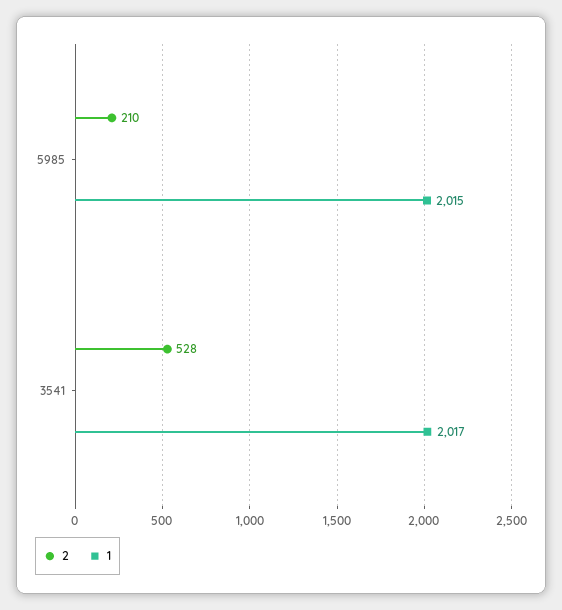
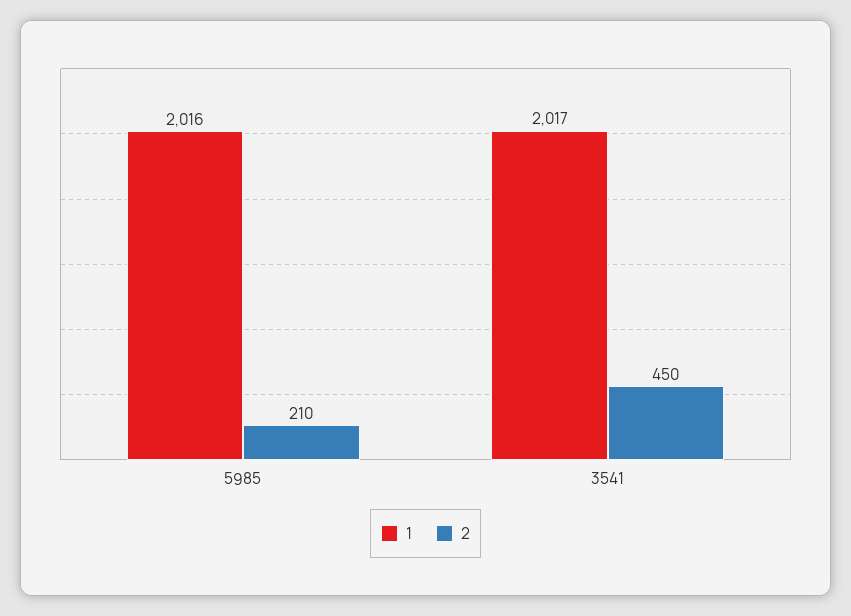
1, 5985: 2015 -> 2016
2, 3541: 528 -> 450

